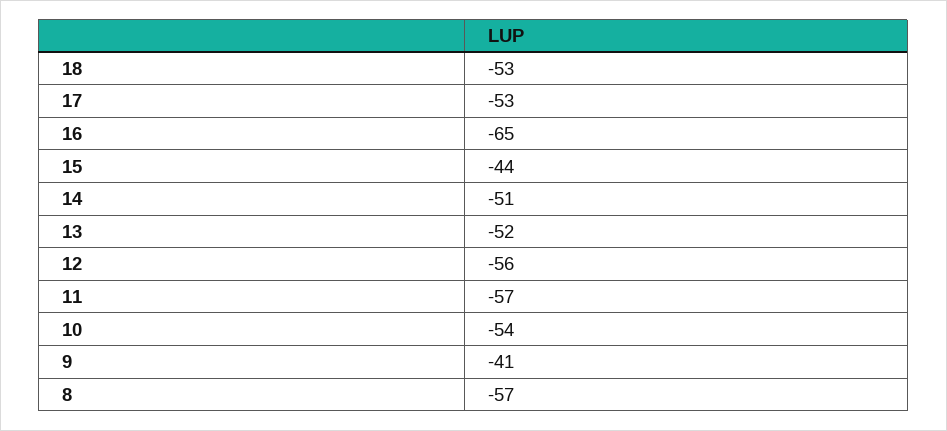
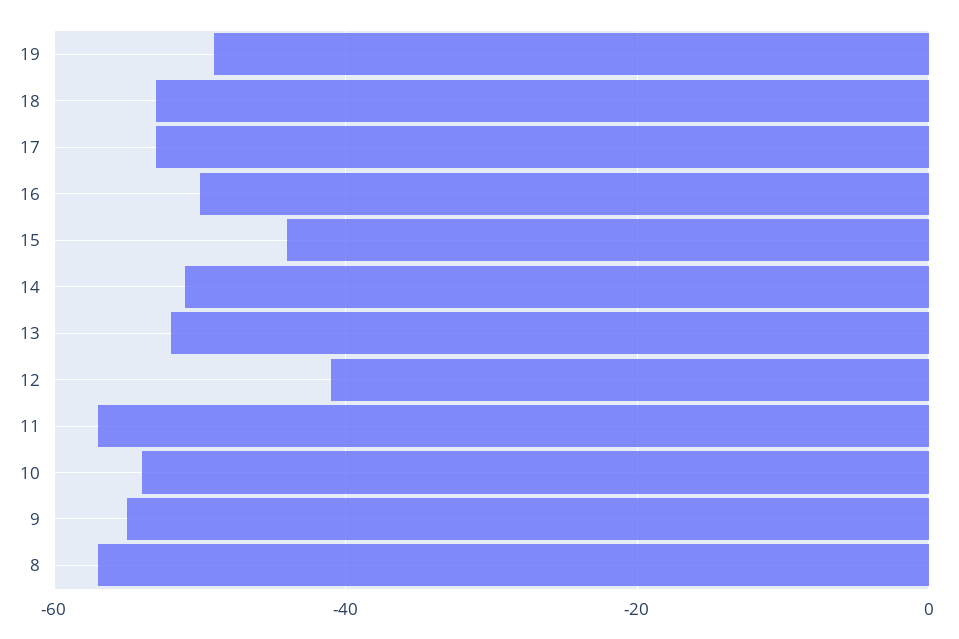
16: -65 -> -50
12: -56 -> -40
9: -41 -> -55
19: none -> -50

